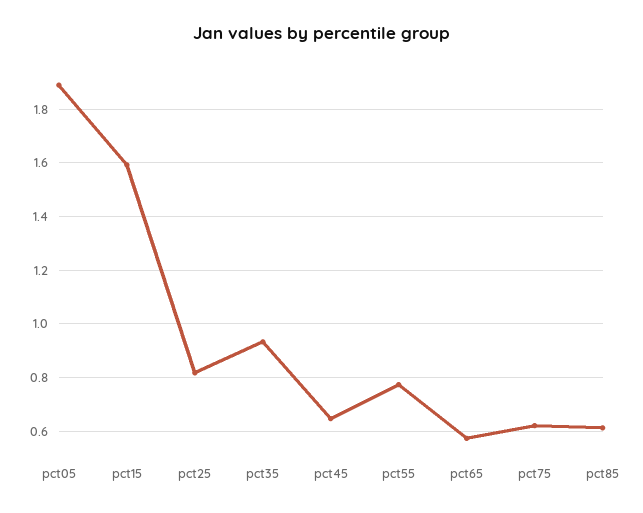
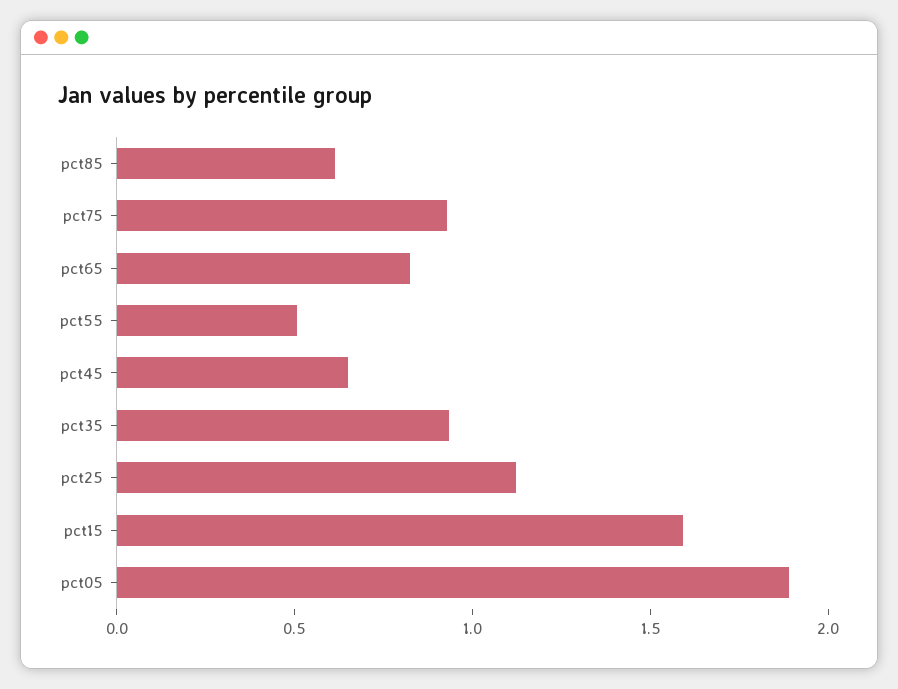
pct25: 0.825 -> 1.1
pct55: 0.775 -> 0.5
pct65: 0.575 -> 0.8
pct75: 0.625 -> 0.9

